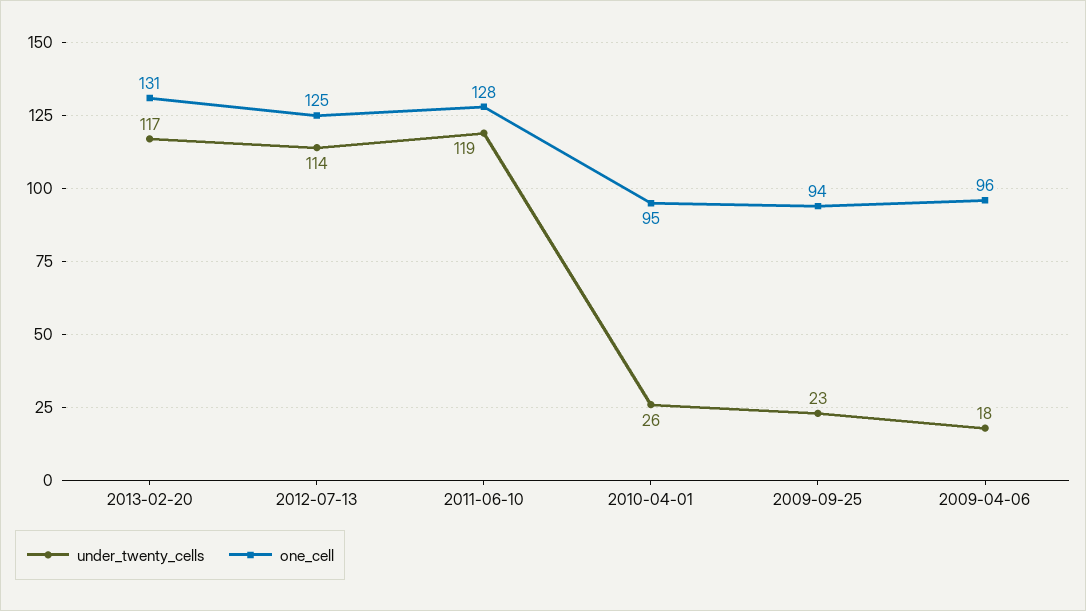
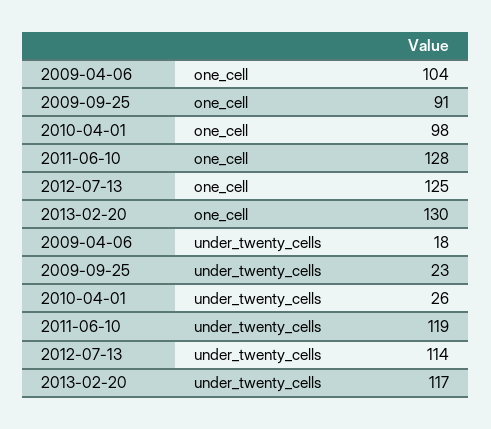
one_cell, 2013-02-20: 131 -> 130
one_cell, 2010-04-01: 95 -> 98
one_cell, 2009-09-25: 94 -> 91
one_cell, 2009-04-06: 96 -> 104

